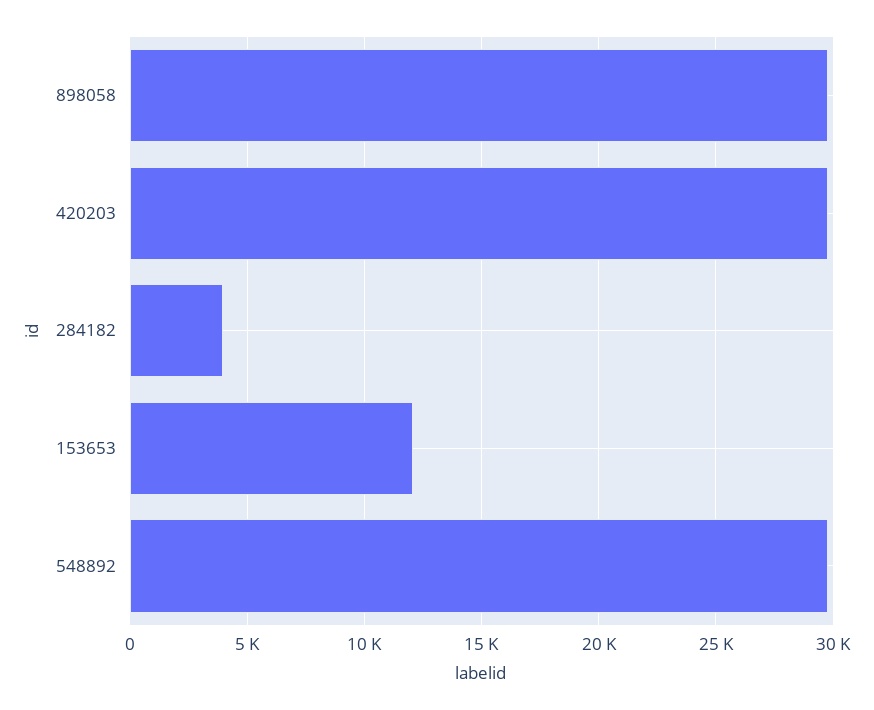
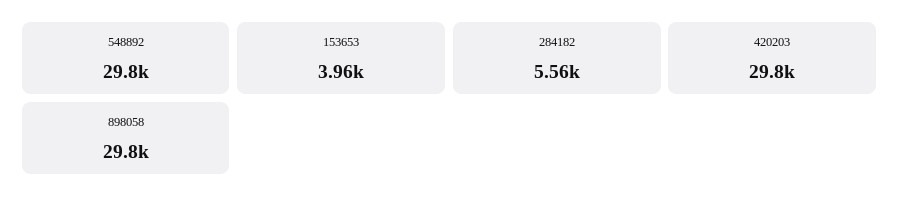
284182: 4000 -> 5560
153653: 12000 -> 3960

